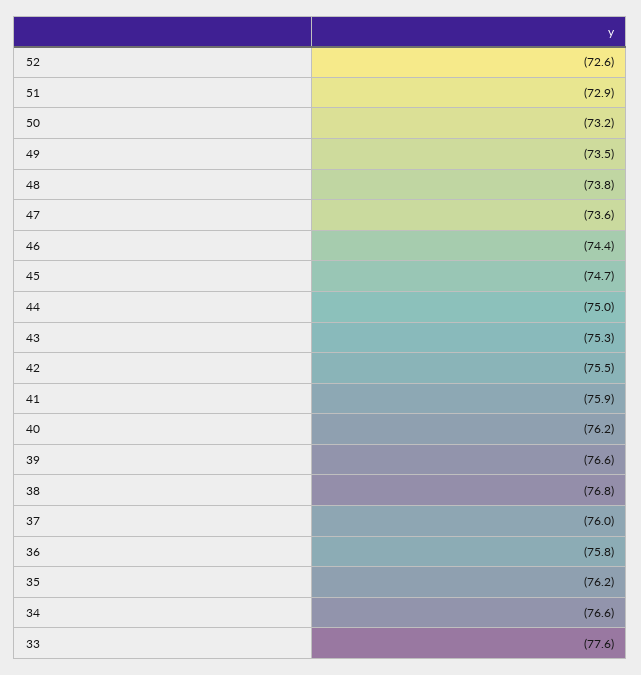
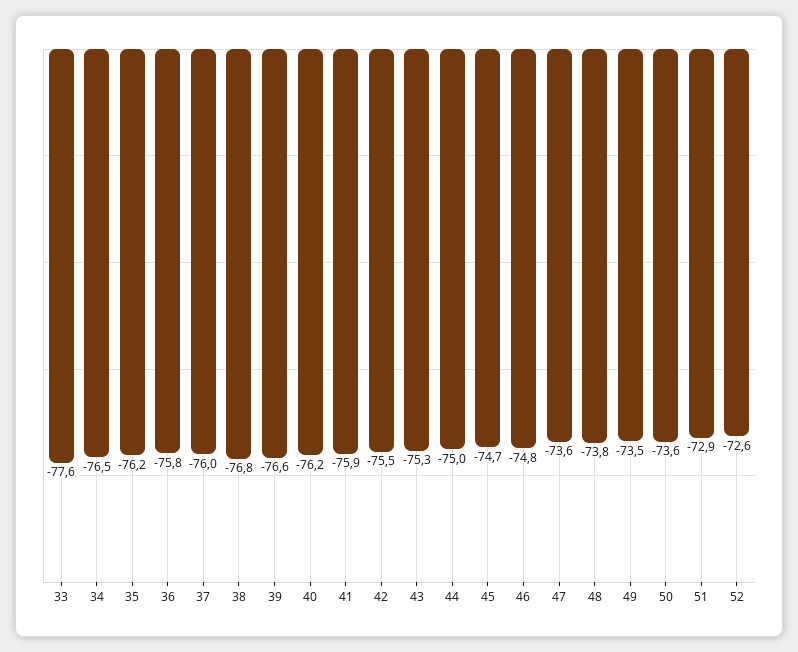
50: -73.2 -> -73.6
46: -74.4 -> -74.8
34: -76.6 -> -76.5

